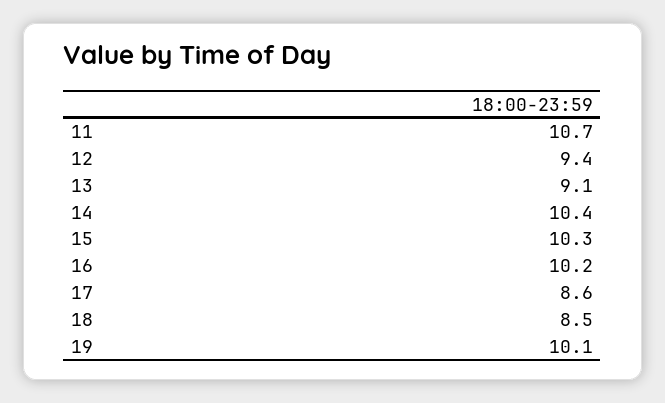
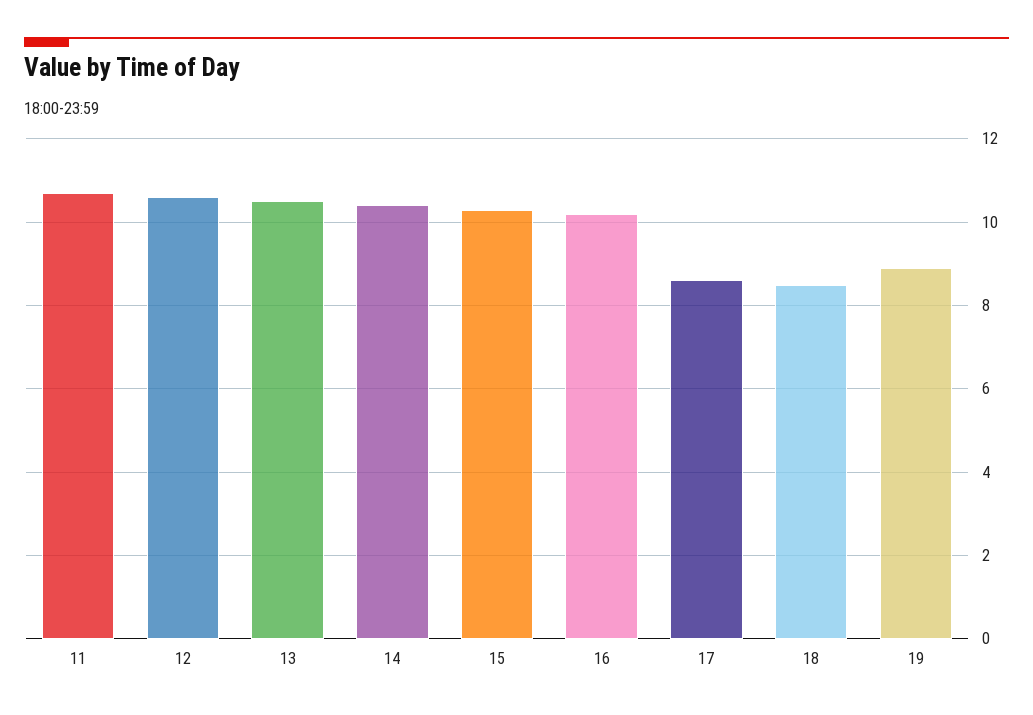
12: 9.4 -> 10.5
13: 9.1 -> 10.5
19: 10.1 -> 9

